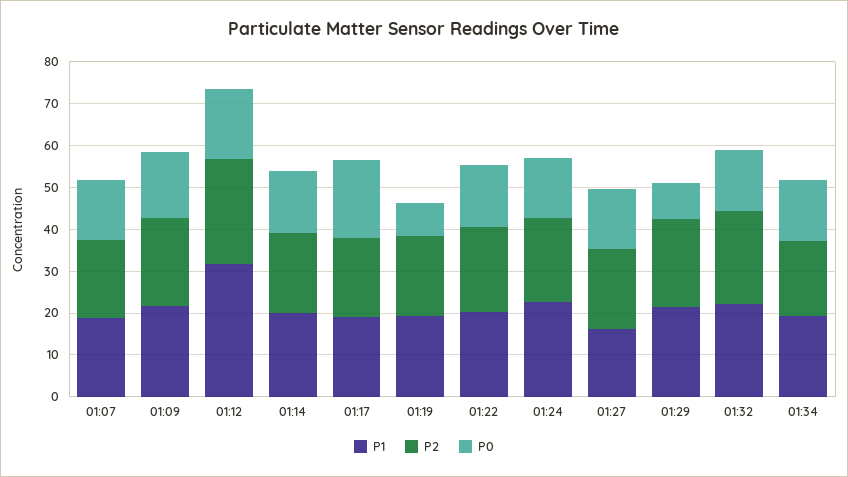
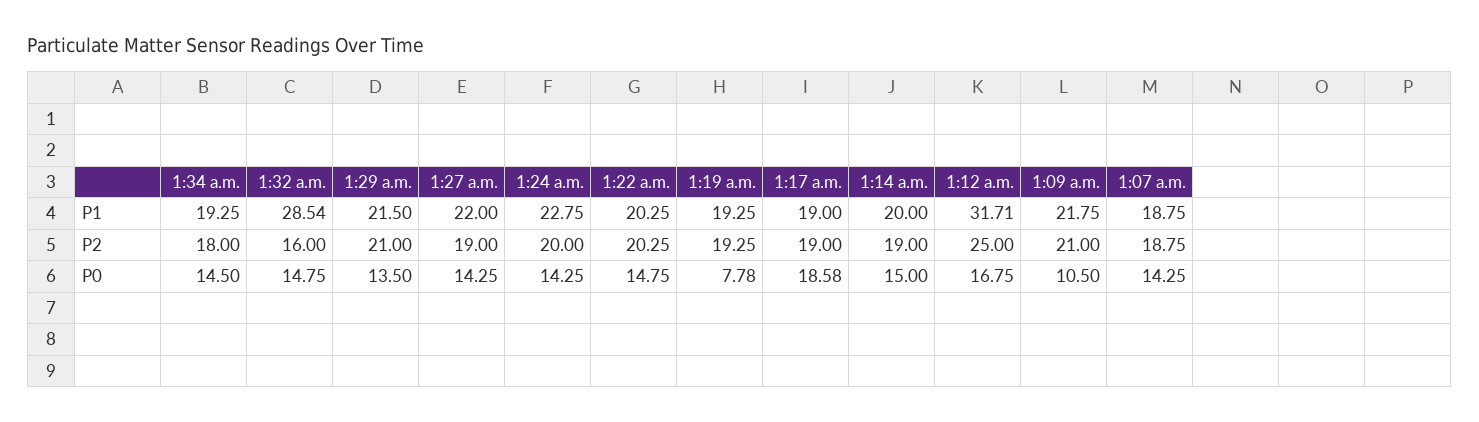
P0, 01:09: 16 -> 10.5
P1, 01:27: 16 -> 22
P0, 01:29: 8 -> 13.5
P1, 01:32: 22 -> 28.54
P2, 01:32: 22 -> 16

